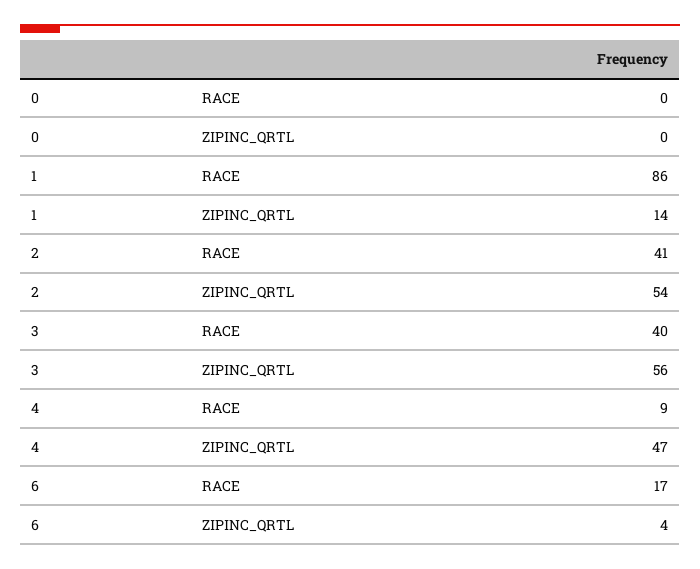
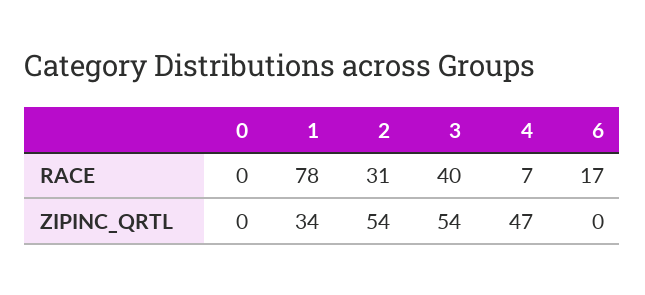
1, RACE: 86 -> 78
1, ZIPINC_QRTL: 14 -> 34
2, RACE: 41 -> 31
3, ZIPINC_QRTL: 56 -> 54
4, RACE: 9 -> 7
6, ZIPINC_QRTL: 4 -> 0

